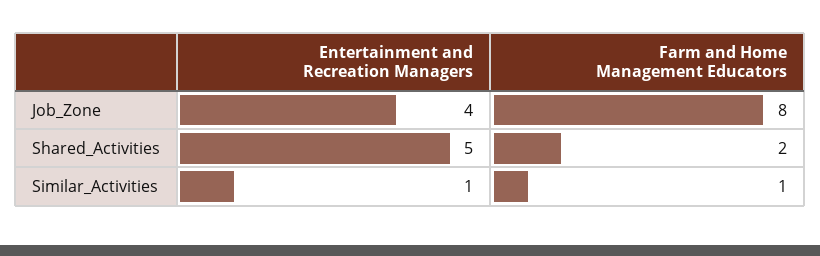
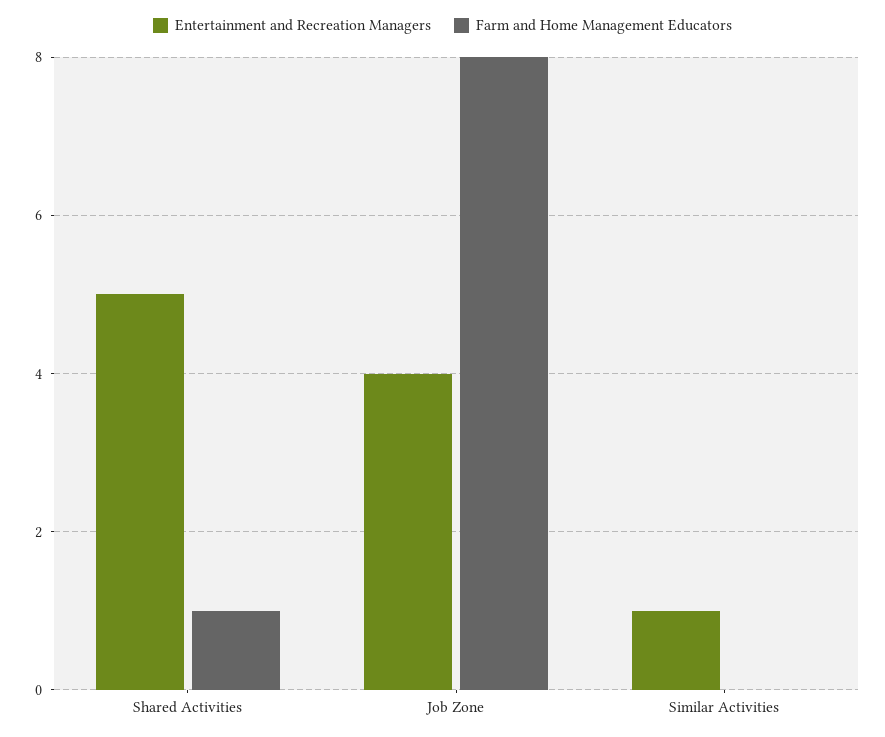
Farm and Home Management Educators, Shared_Activities: 2 -> 1
Farm and Home Management Educators, Similar_Activities: 1 -> 0

